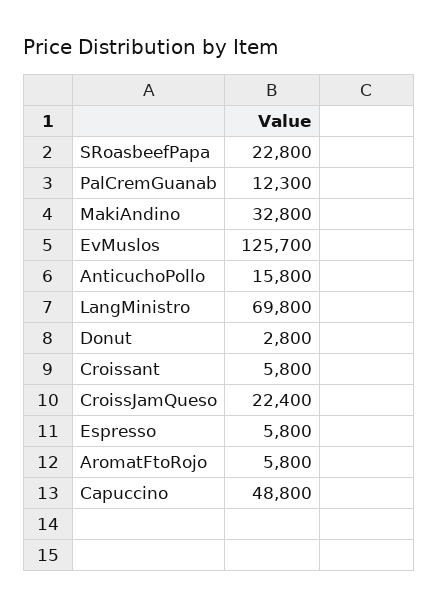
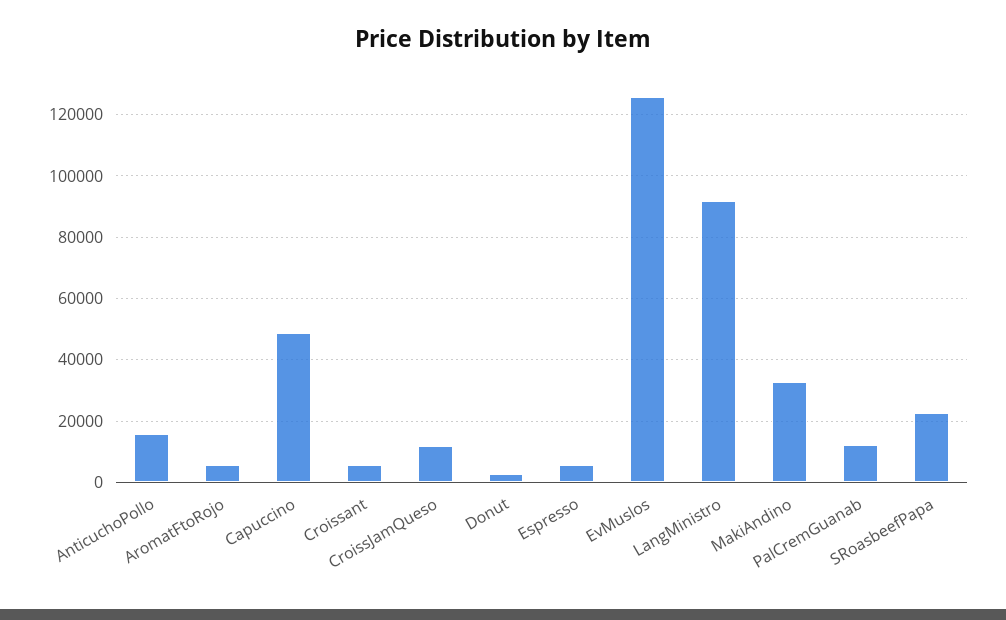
LangMinistro: 69800 -> 92000
CroissJamQueso: 22400 -> 12000

